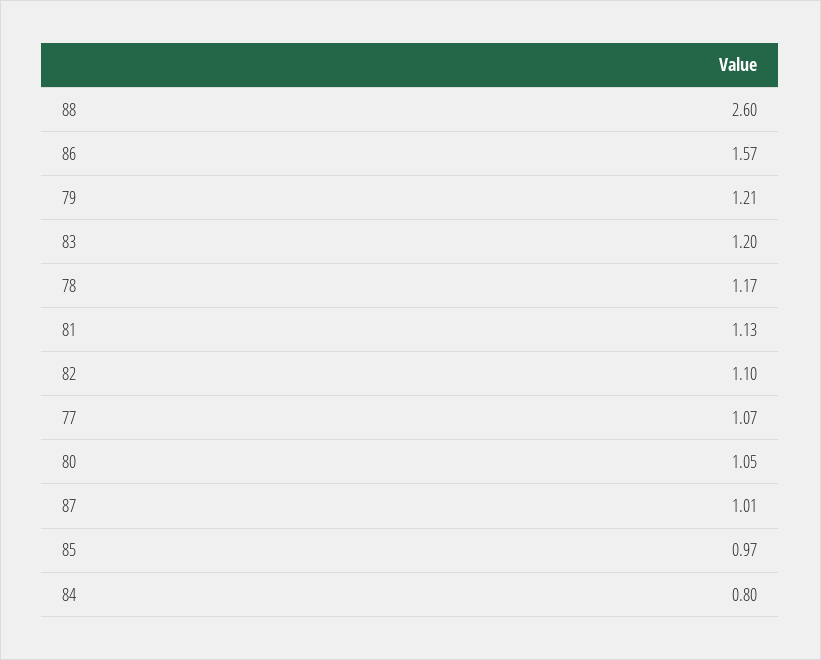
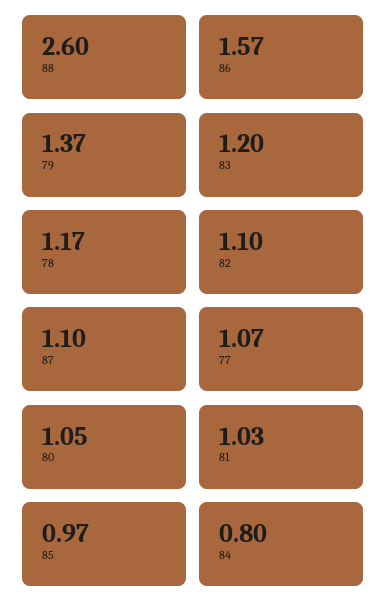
79: 1.21 -> 1.37
81: 1.13 -> 1.03
87: 1.01 -> 1.1

